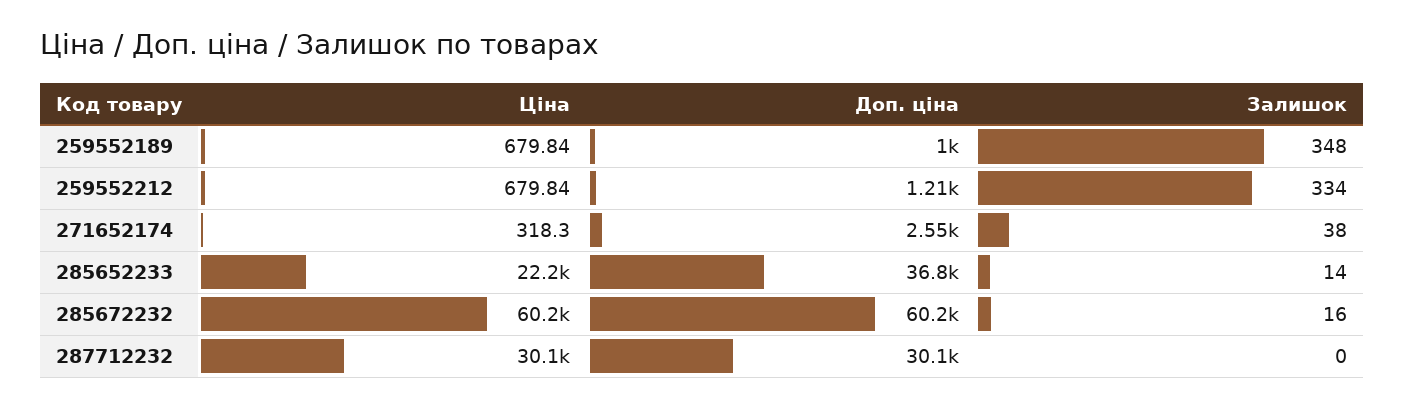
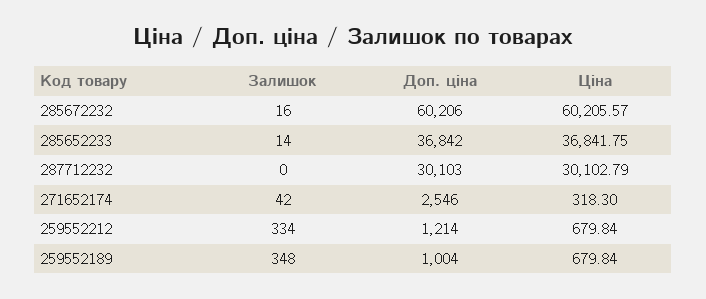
Залишок, 271652174: 38 -> 42
Ціна, 285652233: 22200 -> 36841.75

